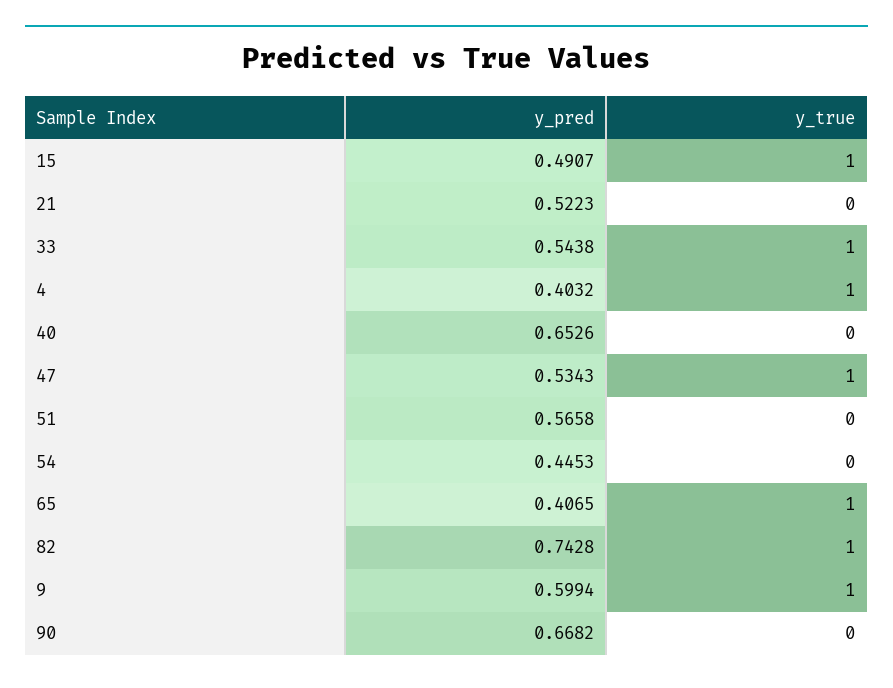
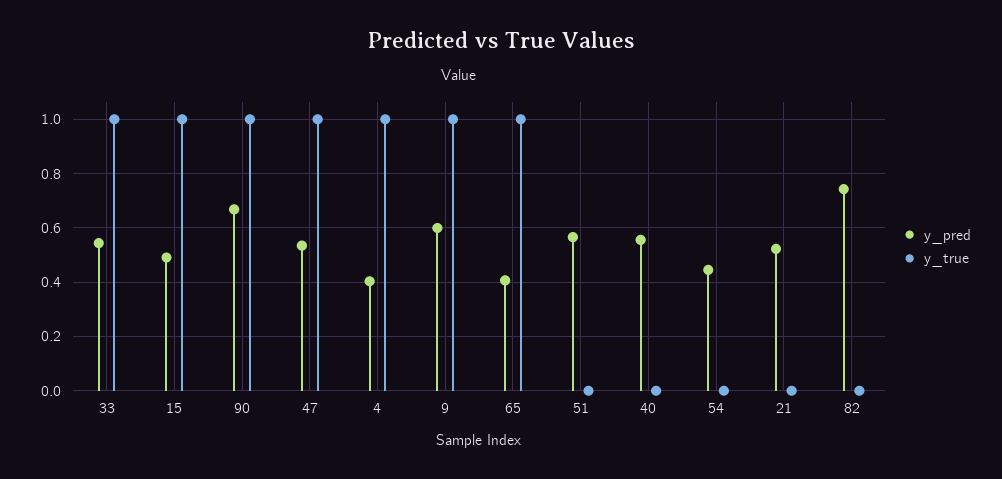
y_pred, 40: 0.6526 -> 0.55
y_true, 82: 1 -> 0
y_true, 90: 0 -> 1

